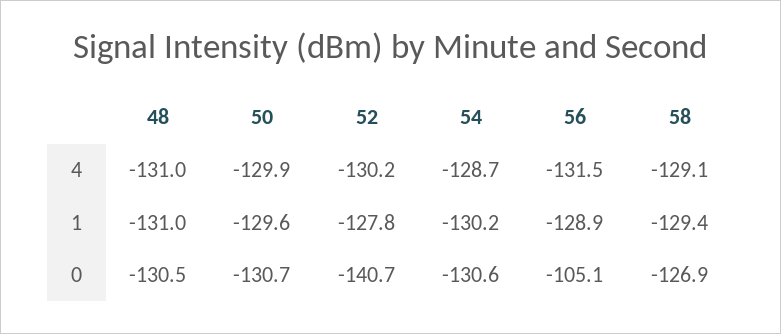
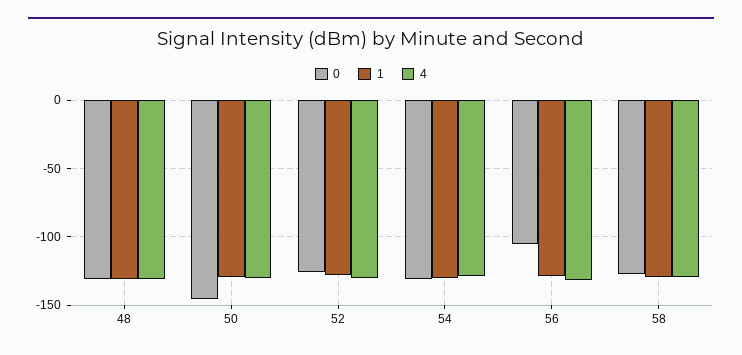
0, 50: -130.7 -> -145
0, 52: -140.7 -> -125

